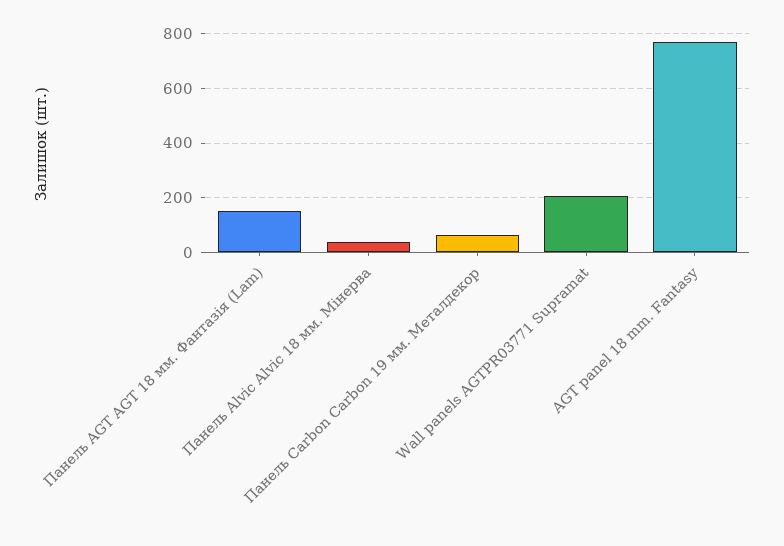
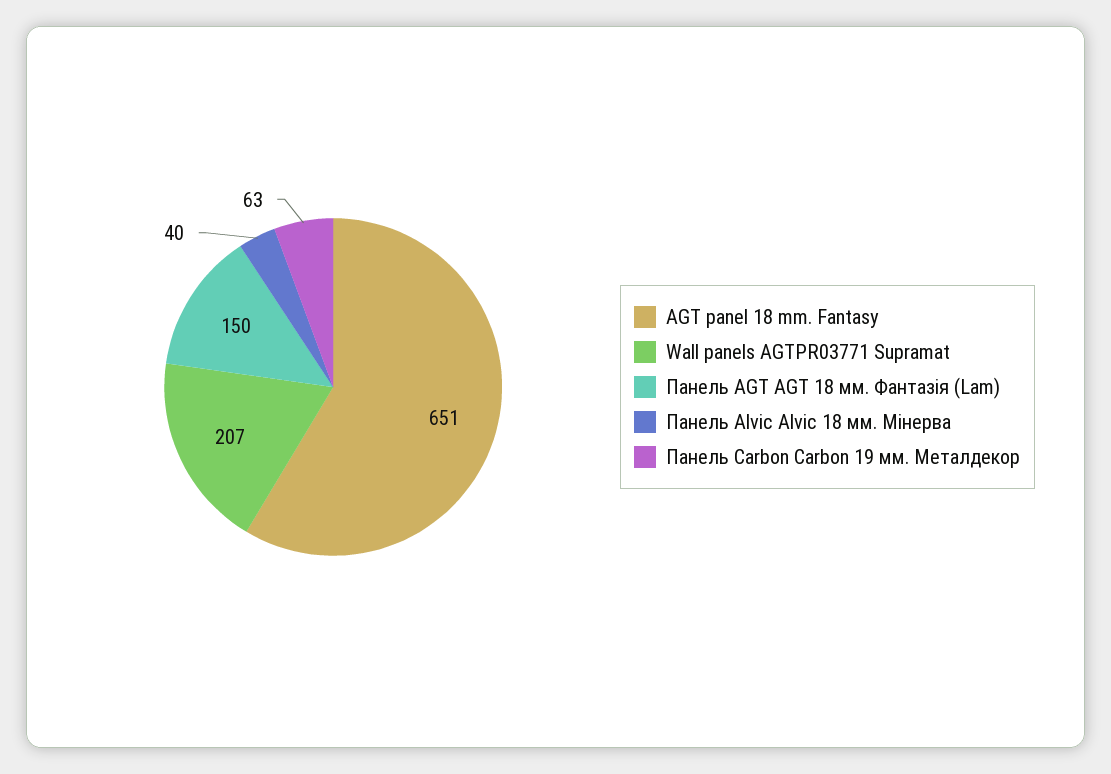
AGT panel 18 mm. Fantasy: 775 -> 651

